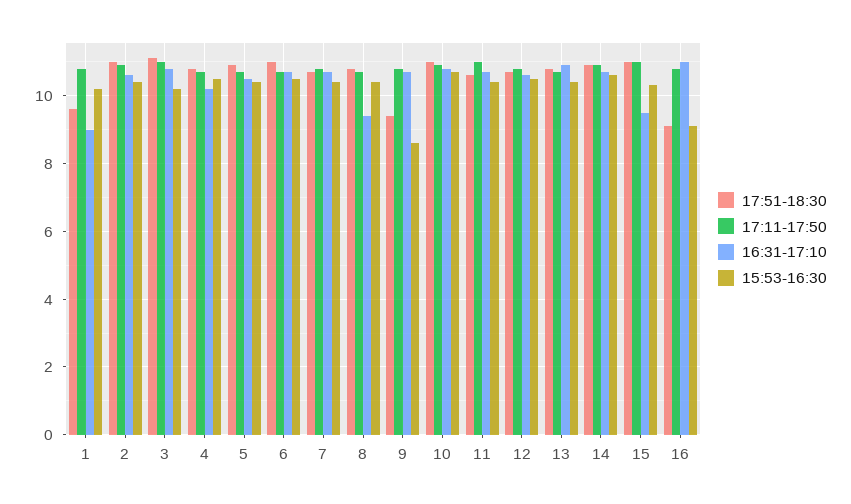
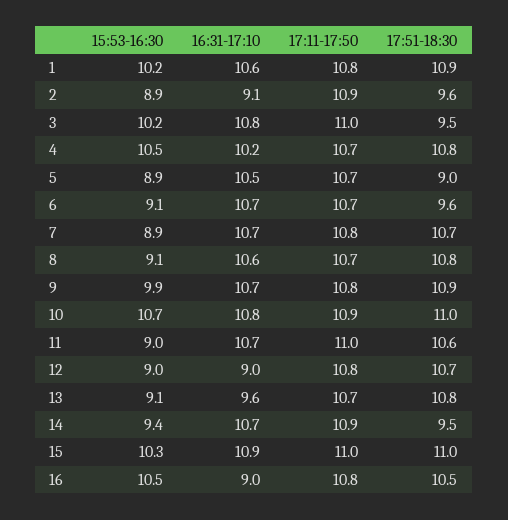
17:51-18:30, 1: 9.5 -> 10.9
16:31-17:10, 1: 9 -> 10.6
17:51-18:30, 2: 11 -> 9.6
16:31-17:10, 2: 10.5 -> 9.1
15:53-16:30, 2: 10.5 -> 8.9
17:51-18:30, 3: 11 -> 9.5
17:51-18:30, 5: 11 -> 9
15:53-16:30, 5: 10.5 -> 8.9
17:51-18:30, 6: 11 -> 9.6
15:53-16:30, 6: 10.5 -> 9.1
15:53-16:30, 7: 10.5 -> 8.9
16:31-17:10, 8: 9.5 -> 10.6
15:53-16:30, 8: 10.5 -> 9.1
17:51-18:30, 9: 9.5 -> 10.9
15:53-16:30, 9: 8.5 -> 9.9
15:53-16:30, 11: 10.5 -> 9
16:31-17:10, 12: 10.5 -> 9
15:53-16:30, 12: 10.5 -> 9
16:31-17:10, 13: 11 -> 9.6
15:53-16:30, 13: 10.5 -> 9.1
17:51-18:30, 14: 11 -> 9.5
15:53-16:30, 14: 10.5 -> 9.4
16:31-17:10, 15: 9.5 -> 10.9
17:51-18:30, 16: 9 -> 10.5
16:31-17:10, 16: 11 -> 9
15:53-16:30, 16: 9 -> 10.5

